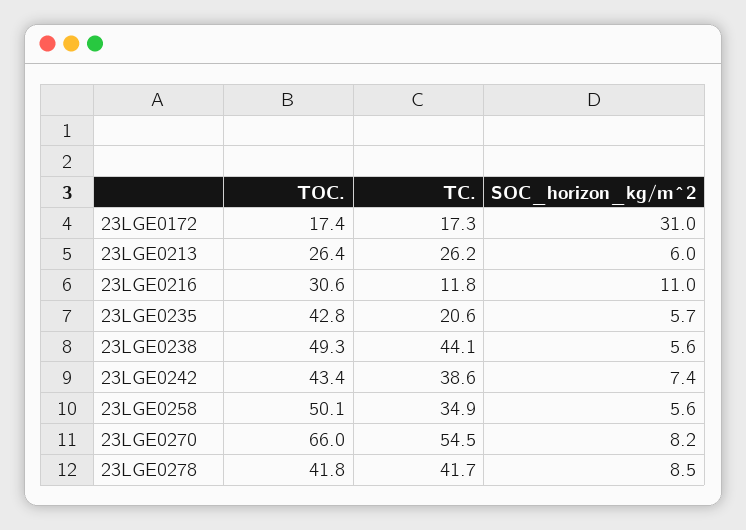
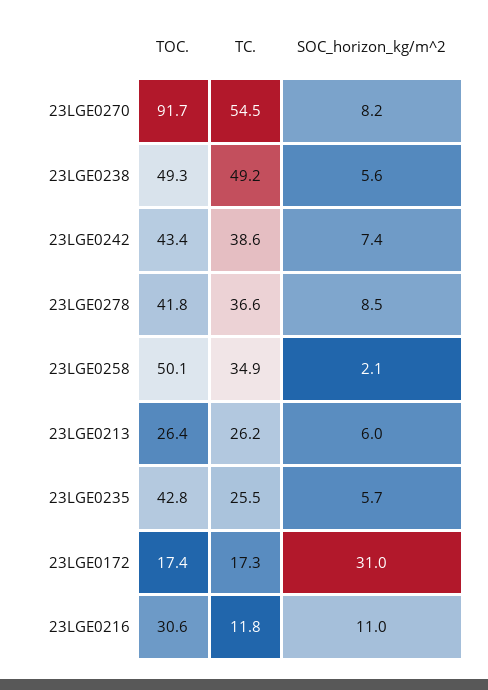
TC., 23LGE0235: 20.6 -> 25.5
TC., 23LGE0238: 44.1 -> 49.2
SOC_horizon_kg/m^2, 23LGE0258: 5.6 -> 2.1
TOC., 23LGE0270: 66 -> 91.7
TC., 23LGE0278: 41.7 -> 36.6

